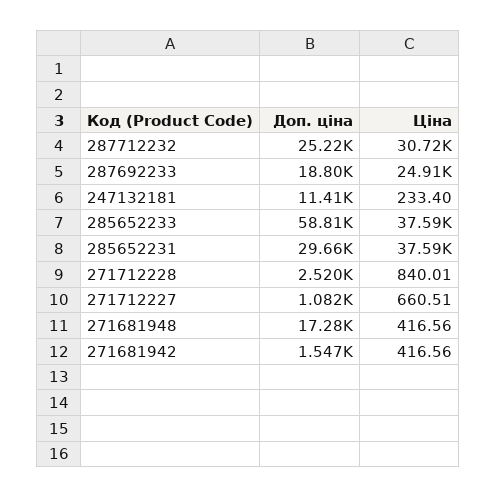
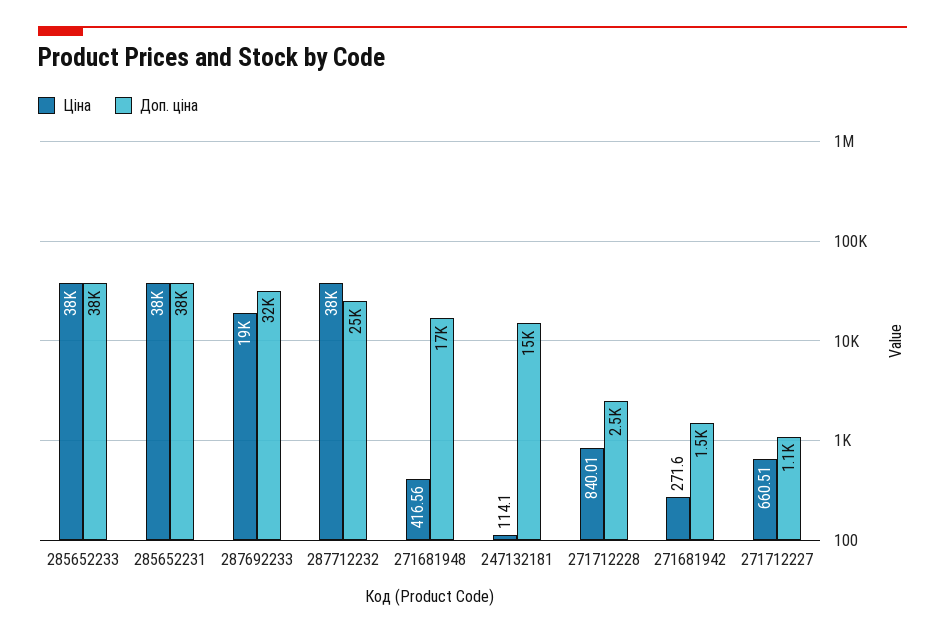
Ціна, 287712232: 30720 -> 38000
Доп. ціна, 287692233: 18800 -> 32000
Ціна, 287692233: 24910 -> 19000
Доп. ціна, 247132181: 11410 -> 15000
Ціна, 247132181: 233.4 -> 114.1
Доп. ціна, 285652233: 58810 -> 38000
Доп. ціна, 285652231: 29660 -> 38000
Ціна, 271681942: 416.56 -> 271.6

